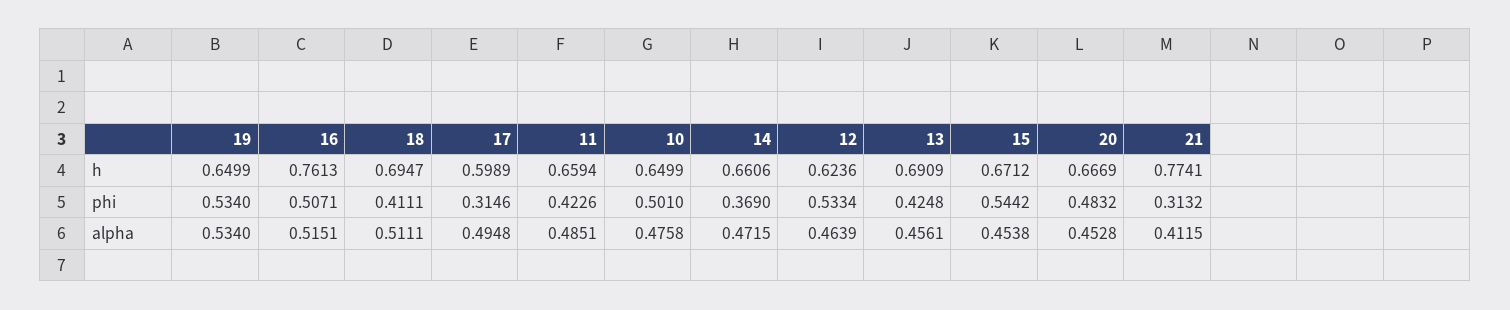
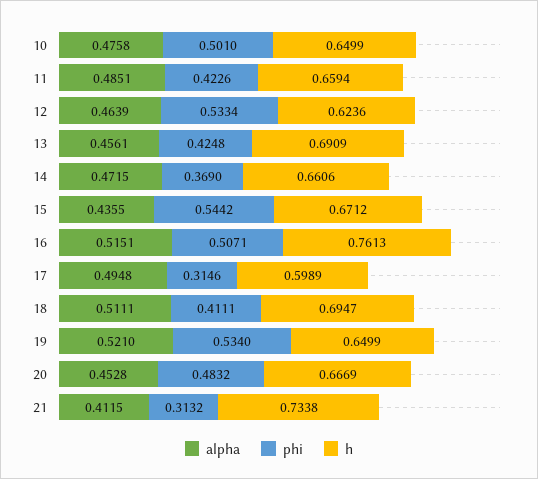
h, 21: 0.7741 -> 0.7338
alpha, 19: 0.534 -> 0.521
alpha, 15: 0.4538 -> 0.4355

